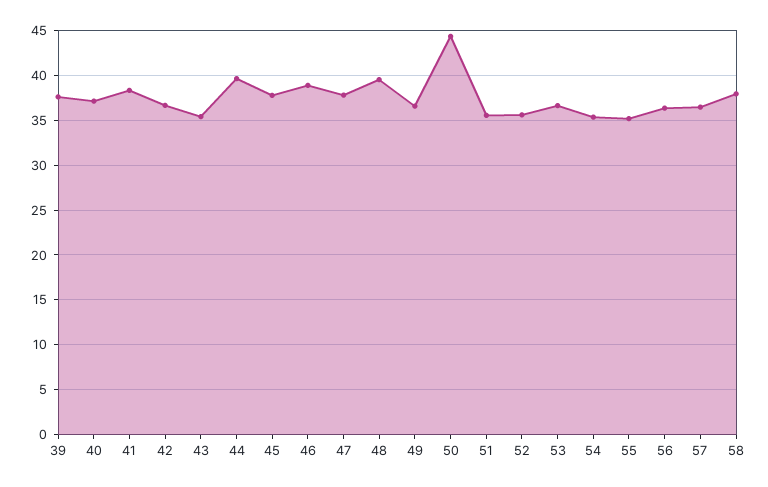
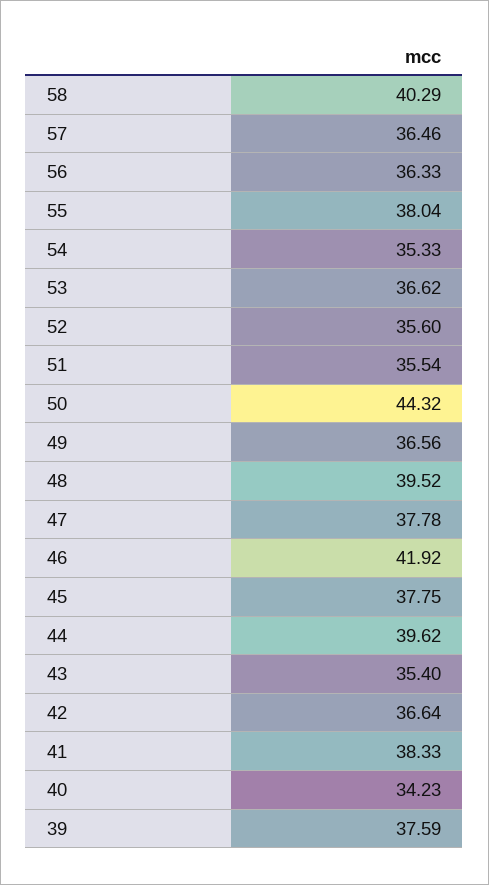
40: 37 -> 34.23
46: 39 -> 41.92
55: 35 -> 38.04
58: 38 -> 40.29

